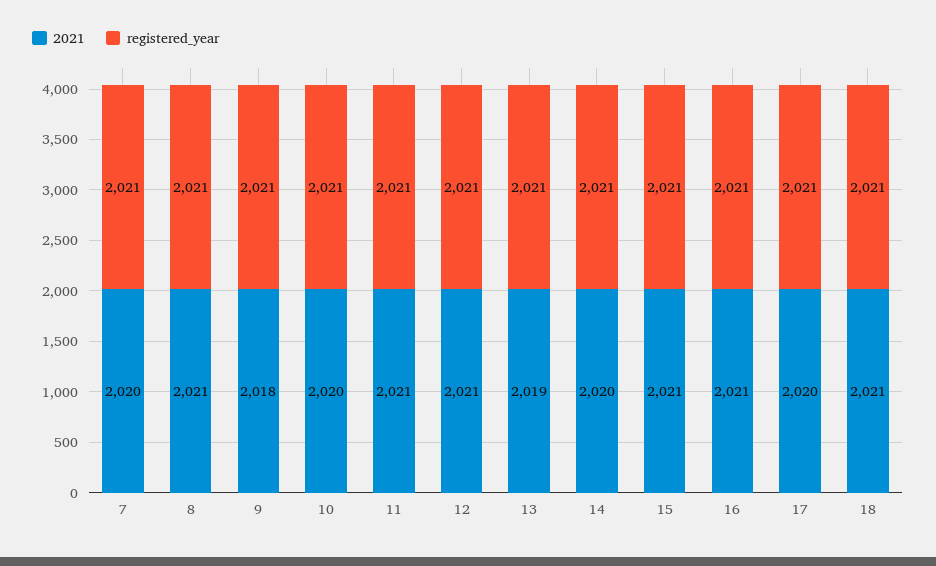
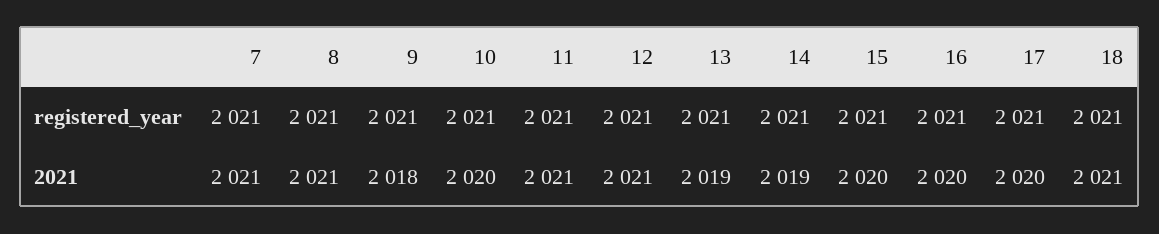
2021, 7: 2020 -> 2021
2021, 14: 2020 -> 2019
2021, 15: 2021 -> 2020
2021, 16: 2021 -> 2020

